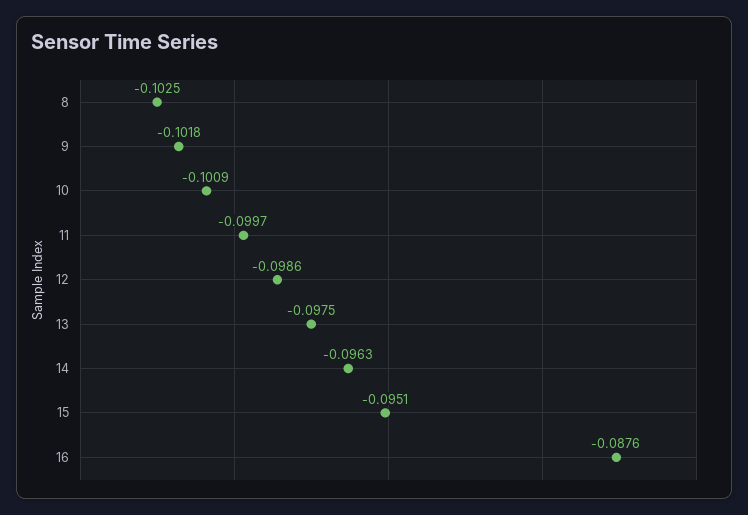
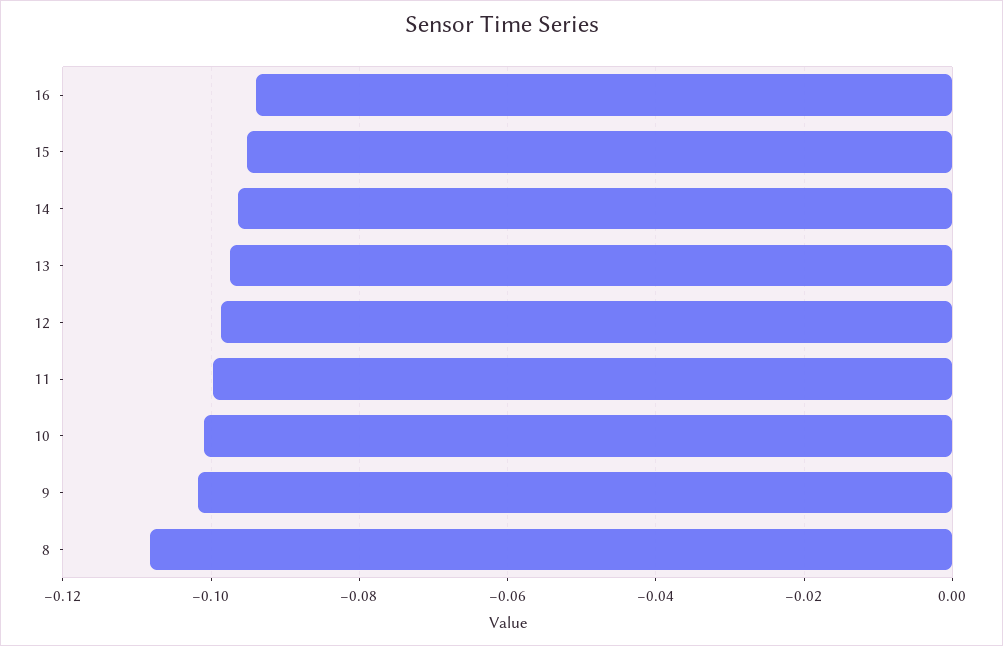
8: -0.1025 -> -0.108
16: -0.0876 -> -0.094

